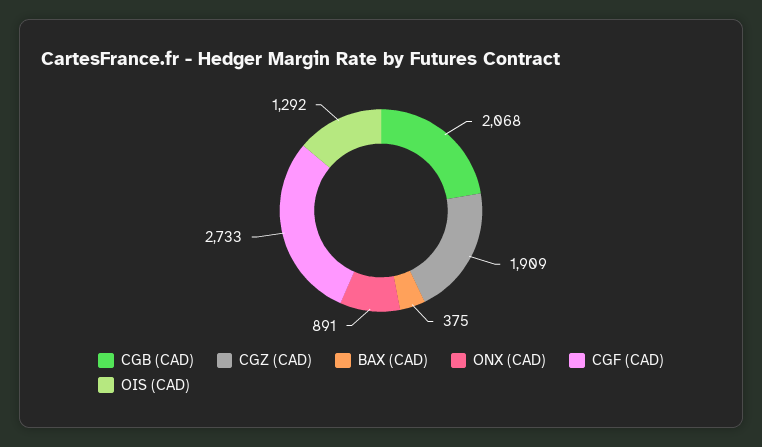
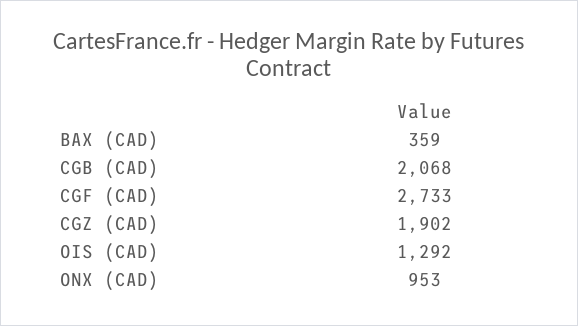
CGZ (CAD): 1909 -> 1902
BAX (CAD): 375 -> 359
ONX (CAD): 891 -> 953

